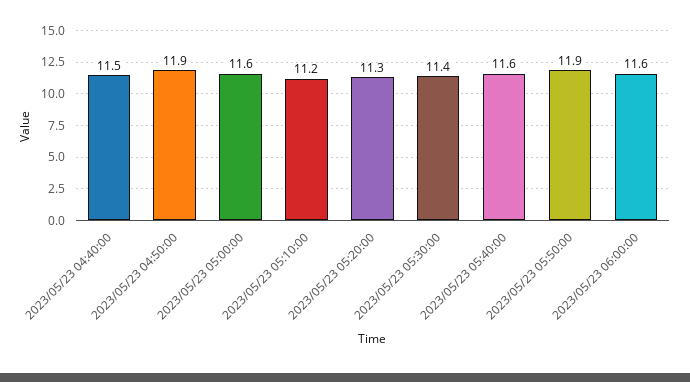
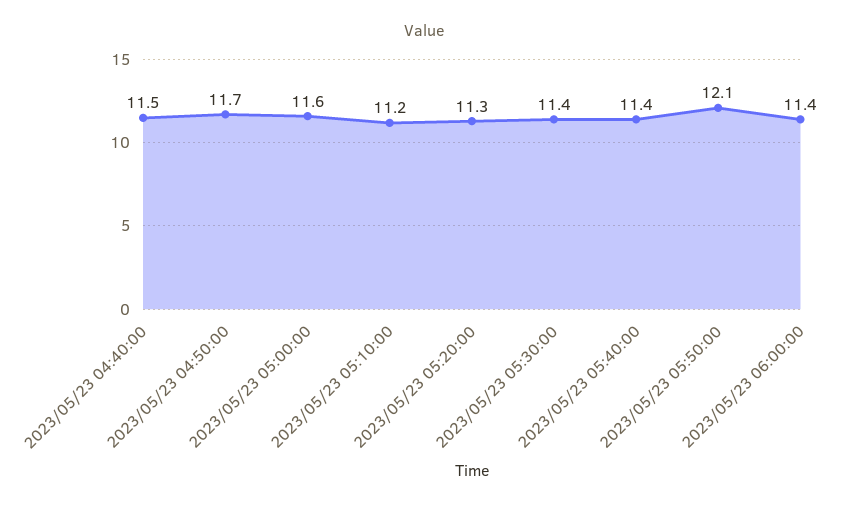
2023/05/23 04:50:00: 11.9 -> 11.7
2023/05/23 05:40:00: 11.6 -> 11.4
2023/05/23 05:50:00: 11.9 -> 12.1
2023/05/23 06:00:00: 11.6 -> 11.4

